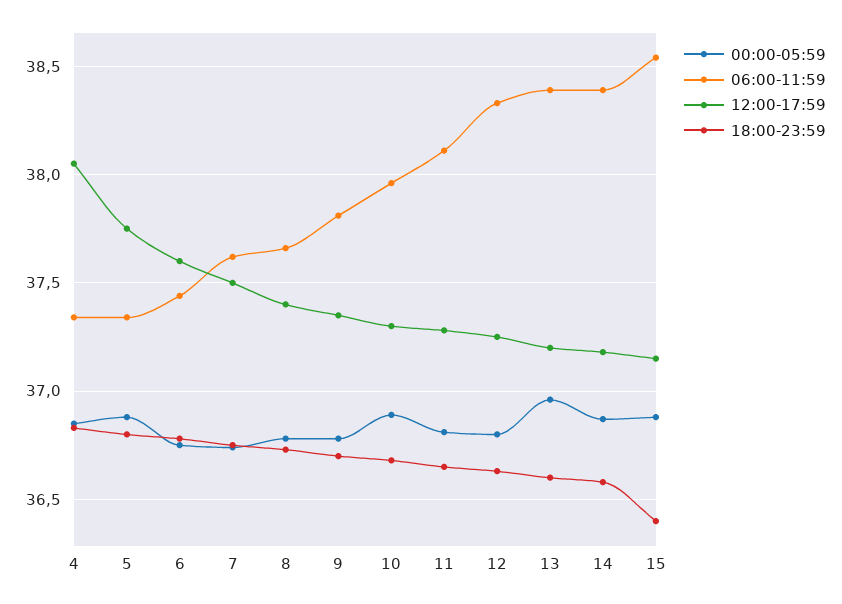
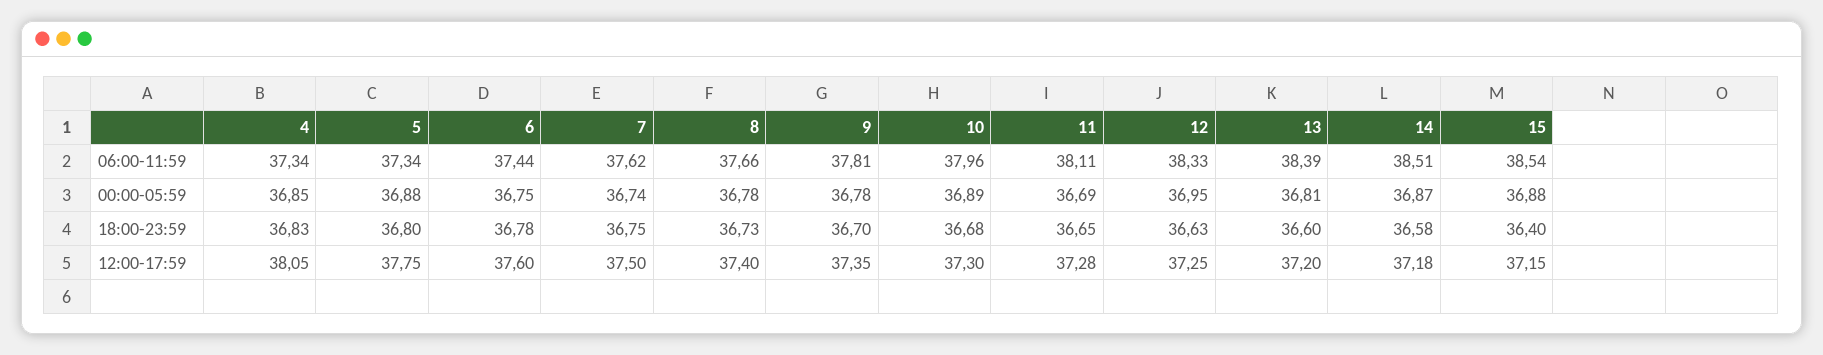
00:00-05:59, 11: 36.8 -> 36.69
00:00-05:59, 12: 36.8 -> 36.95
00:00-05:59, 13: 36.95 -> 36.81
06:00-11:59, 14: 38.4 -> 38.51

